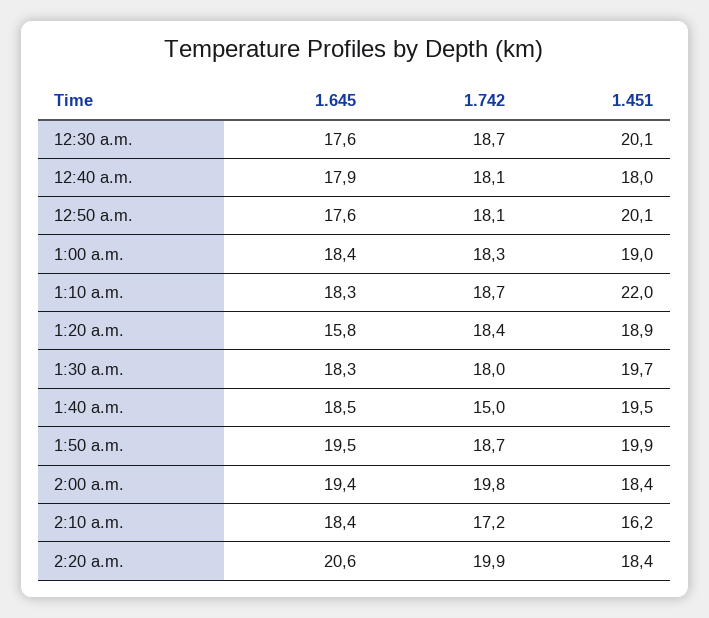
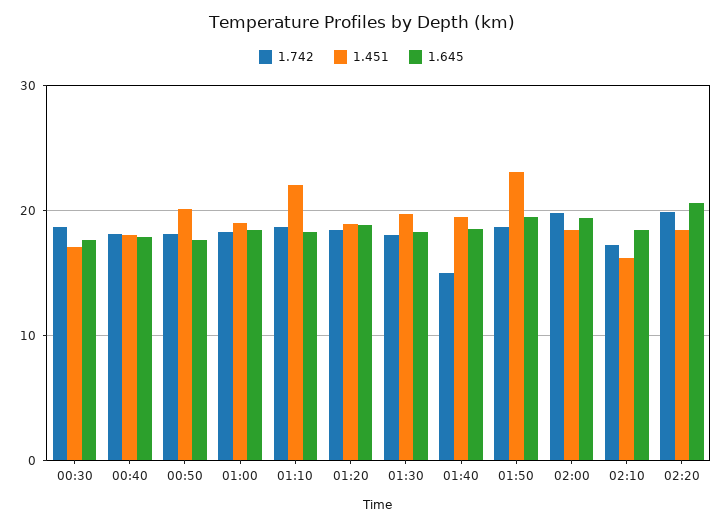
1.451, 12:30 a.m.: 20.1 -> 17
1.645, 1:20 a.m.: 15.8 -> 19
1.451, 1:50 a.m.: 19.9 -> 23

